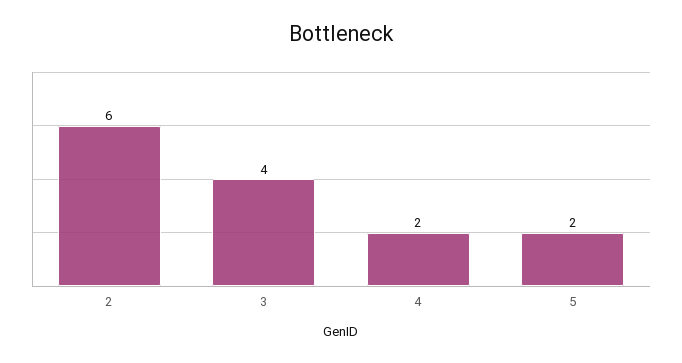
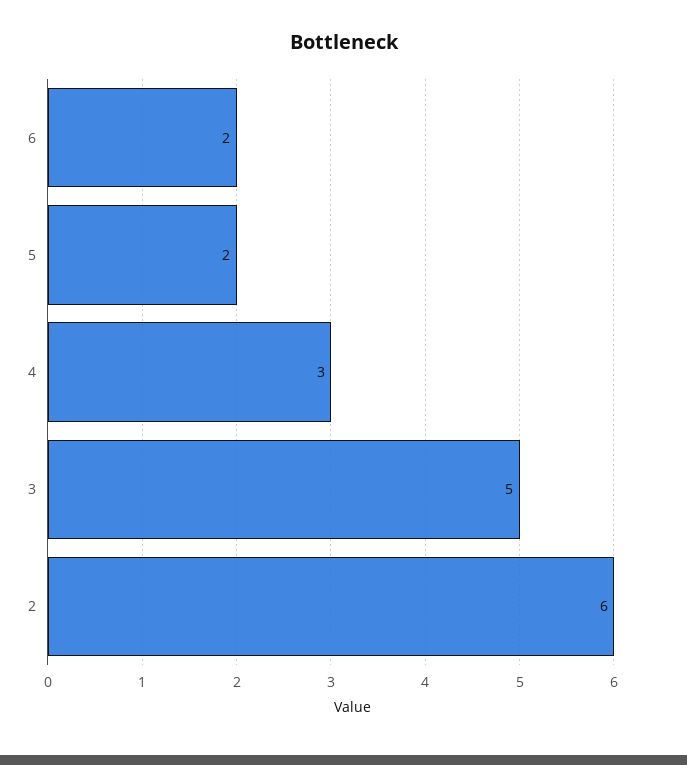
3: 4 -> 5
4: 2 -> 3
6: none -> 2

